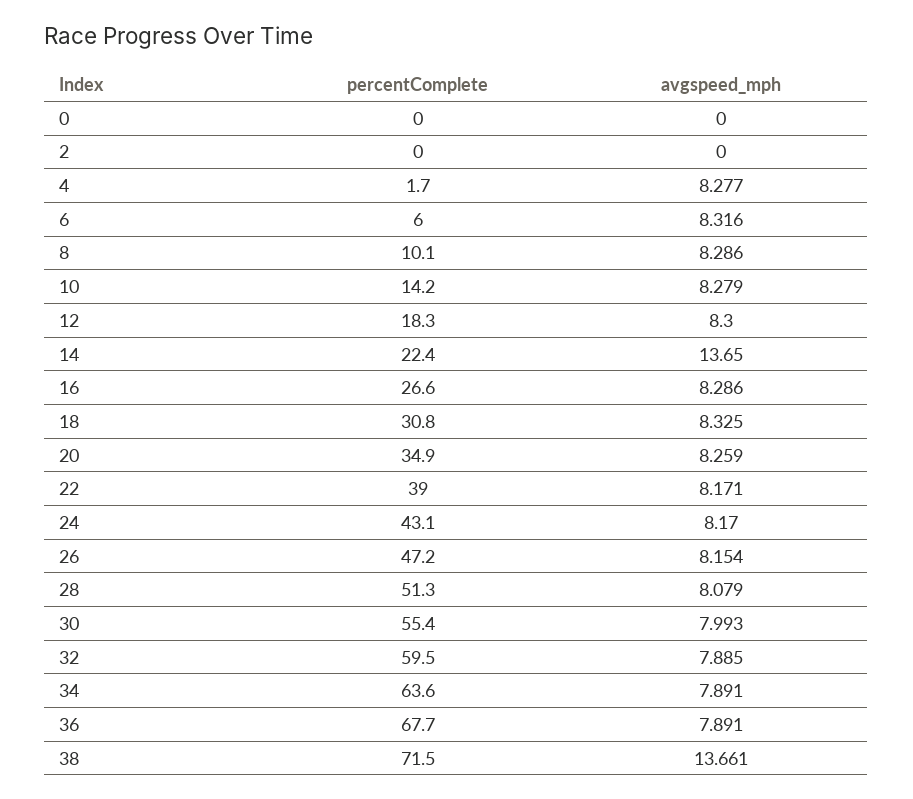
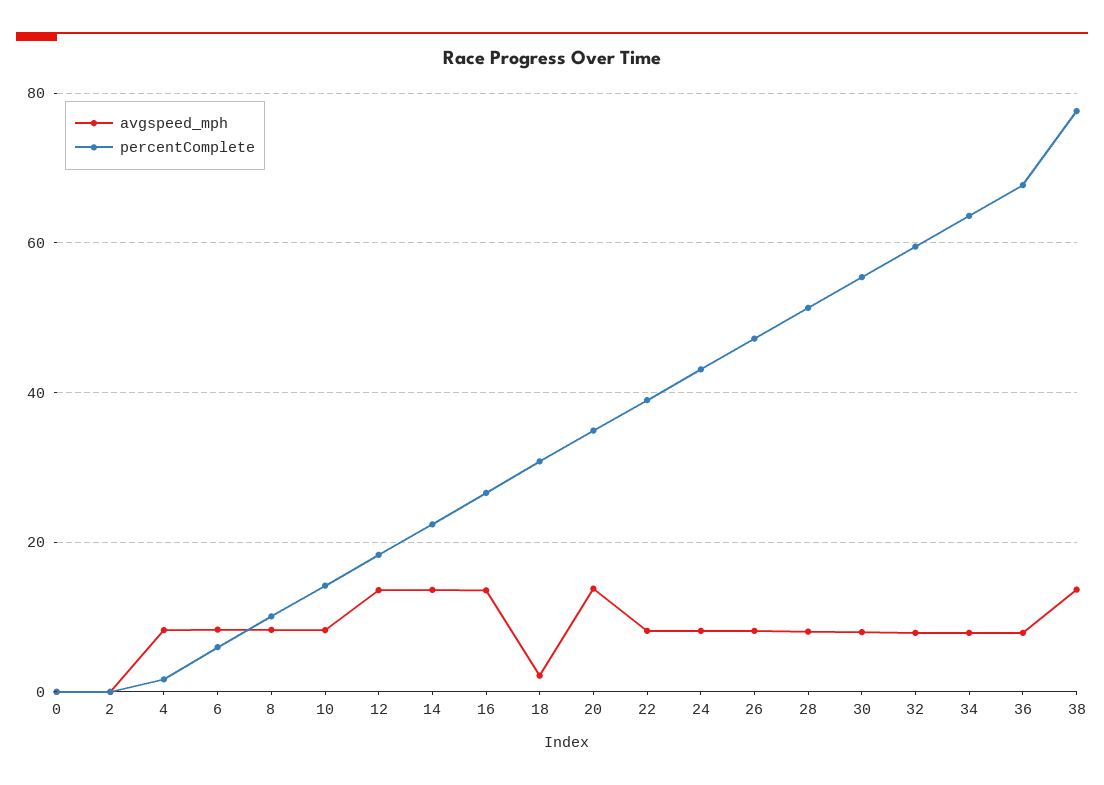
avgspeed_mph, 12: 8.3 -> 14
avgspeed_mph, 16: 8.286 -> 14
avgspeed_mph, 18: 8.325 -> 2
avgspeed_mph, 20: 8.259 -> 14
percentComplete, 38: 71.5 -> 78

